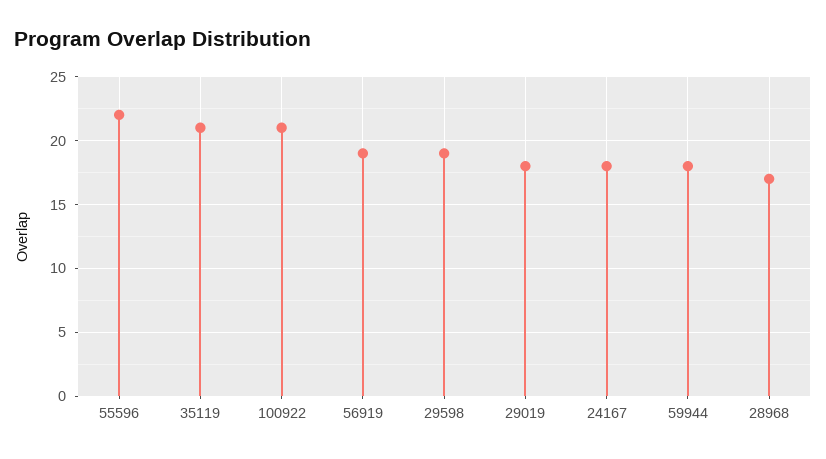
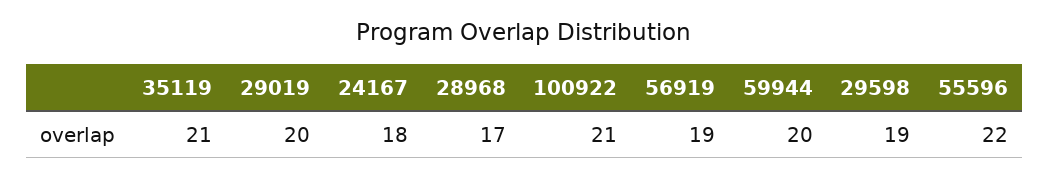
29019: 18 -> 20
59944: 18 -> 20

